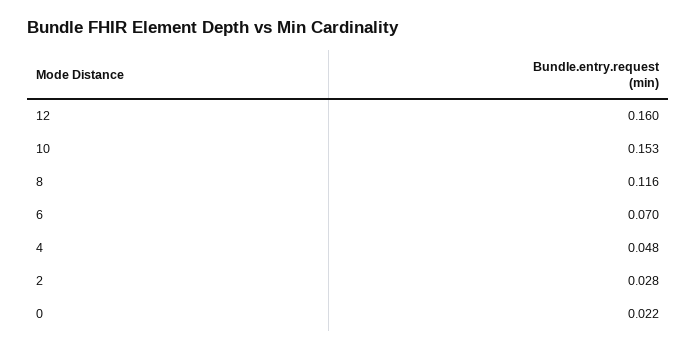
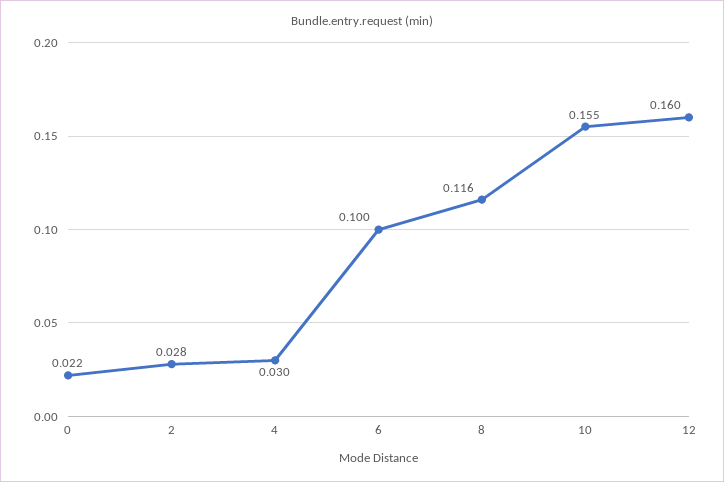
10: 0.153 -> 0.155
6: 0.07 -> 0.1
4: 0.048 -> 0.03

